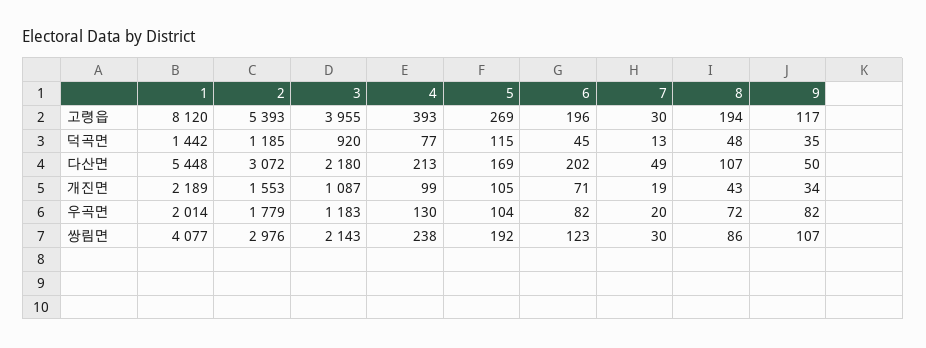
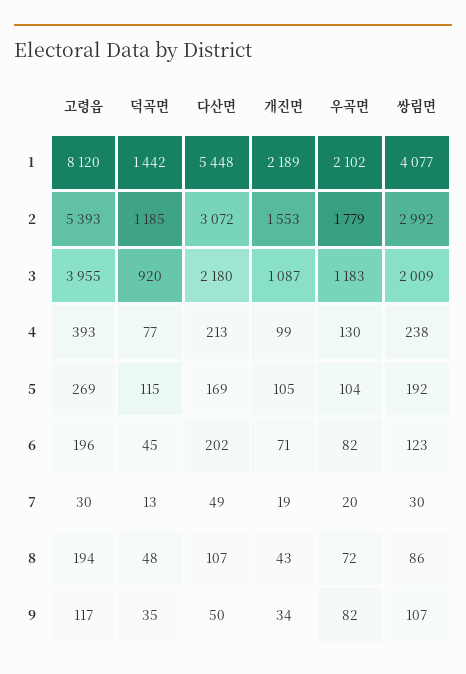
1, 우곡면: 2014 -> 2102
2, 쌍림면: 2976 -> 2992
3, 쌍림면: 2143 -> 2009

